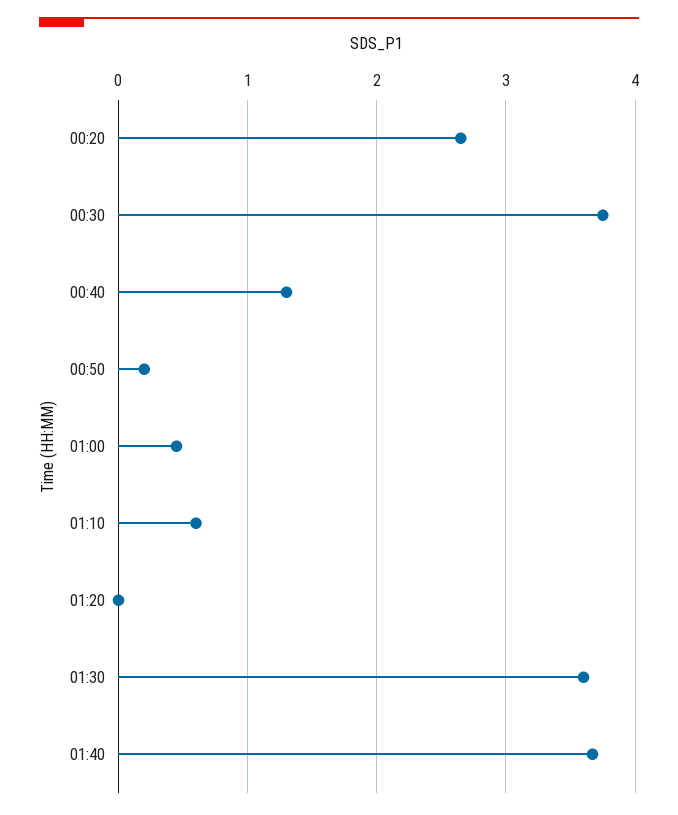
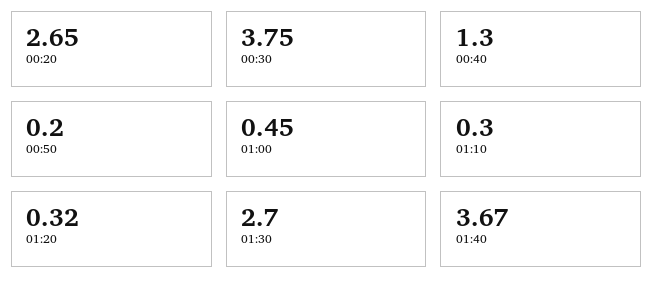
01:10: 0.6 -> 0.3
01:20: 0 -> 0.32
01:30: 3.6 -> 2.7

